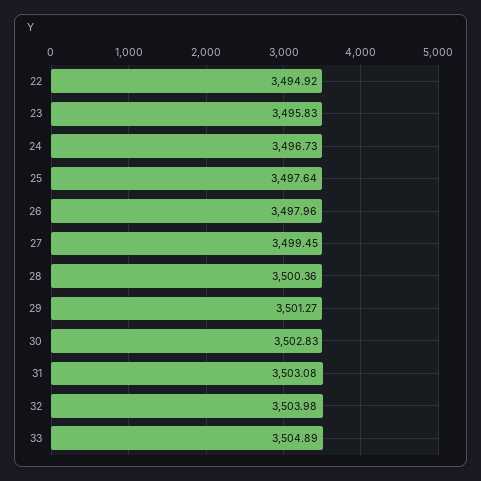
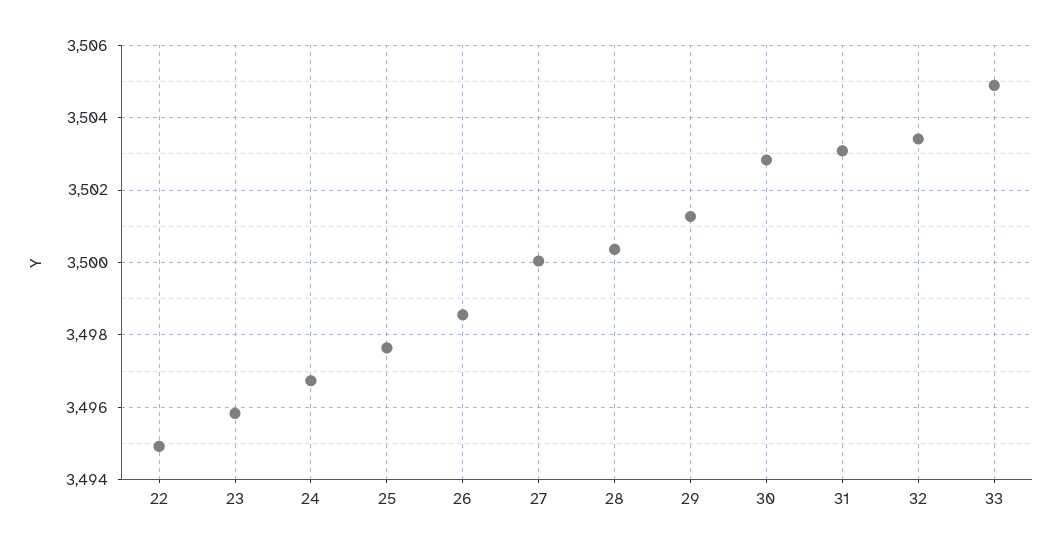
26: 3497.96 -> 3498.6
27: 3499.45 -> 3500
32: 3503.98 -> 3503.4

